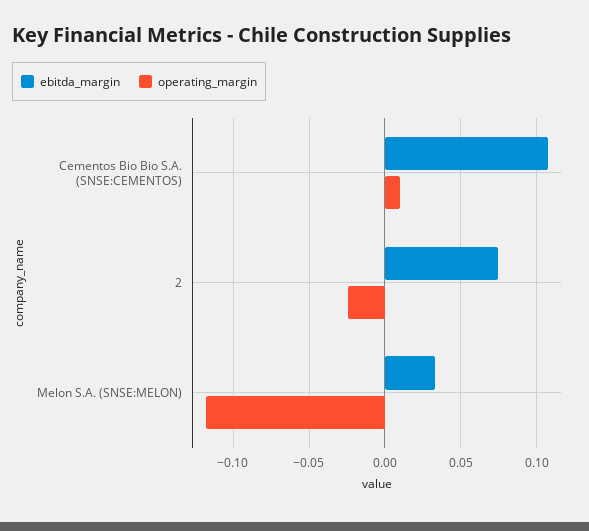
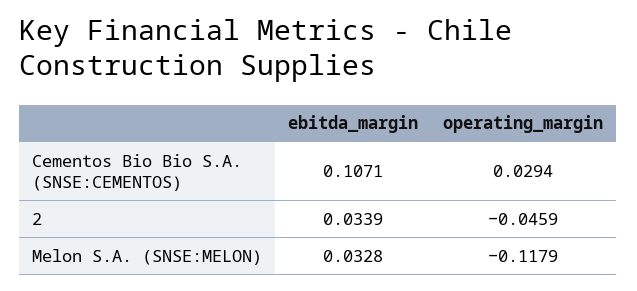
operating_margin, Cementos Bio Bio S.A. (SNSE:CEMENTOS): 0.01 -> 0.0294
ebitda_margin, 2: 0.075 -> 0.0339
operating_margin, 2: -0.025 -> -0.0459

